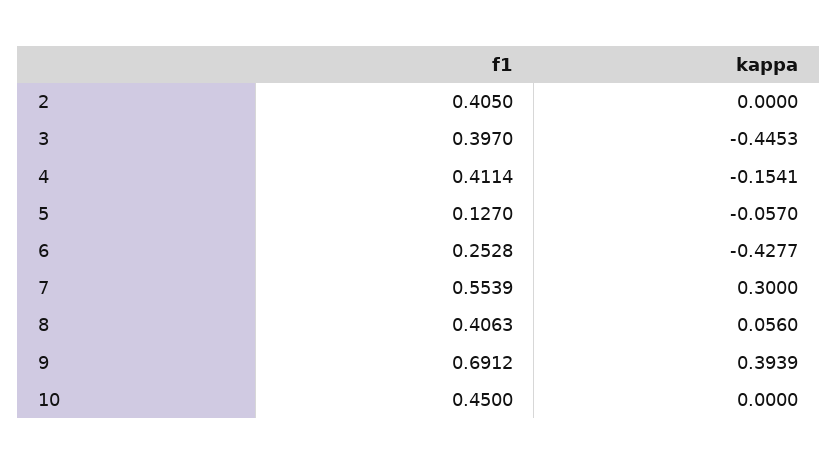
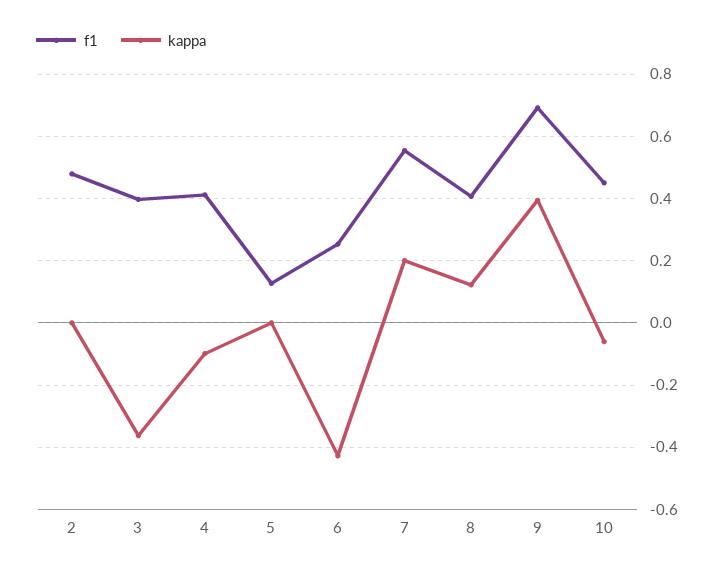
f1, 2: 0.405 -> 0.48
kappa, 3: -0.4453 -> -0.36
kappa, 4: -0.1541 -> -0.1
kappa, 5: -0.057 -> 0
kappa, 7: 0.3 -> 0.2
kappa, 8: 0.056 -> 0.12
kappa, 10: 0 -> -0.06

